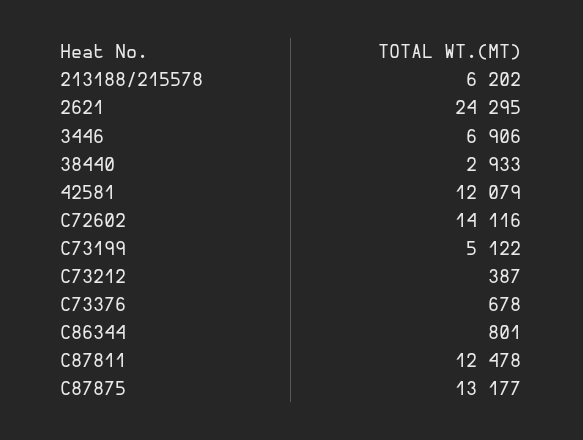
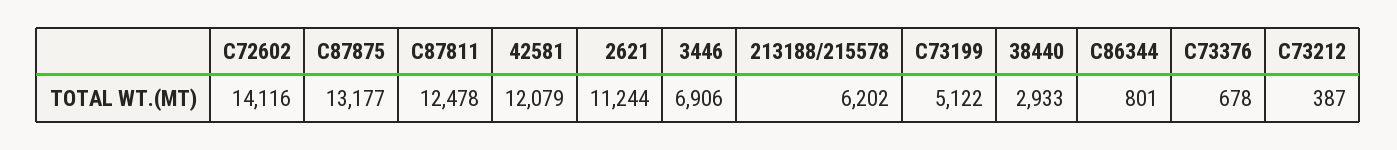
2621: 24295 -> 11244

